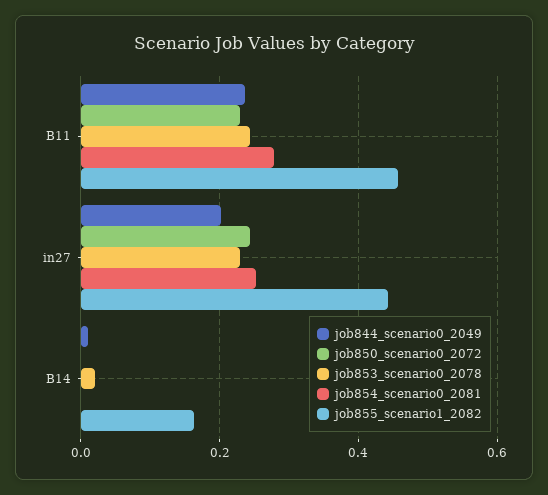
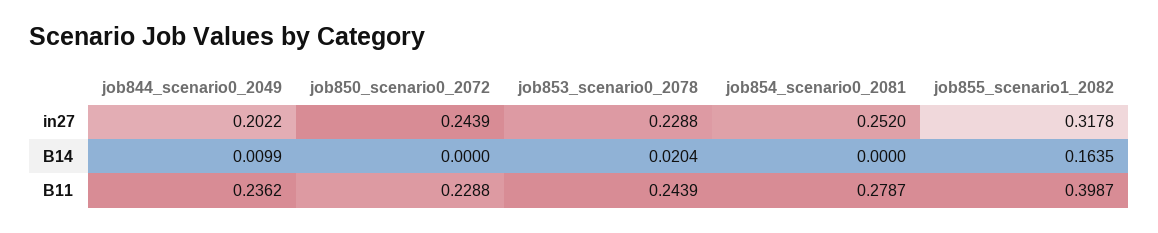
job855_scenario1_2082, B11: 0.46 -> 0.3987
job855_scenario1_2082, in27: 0.44 -> 0.3178

